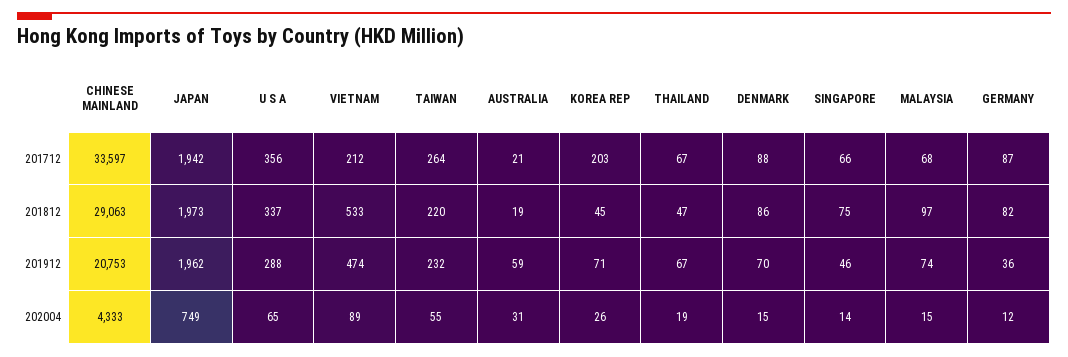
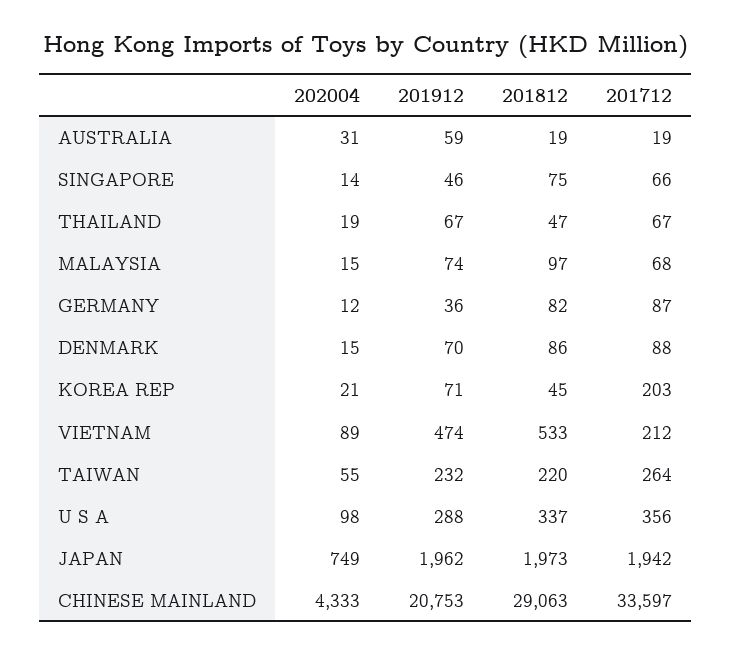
AUSTRALIA, 201712: 21 -> 19
U S A, 202004: 65 -> 98
KOREA REP, 202004: 26 -> 21

